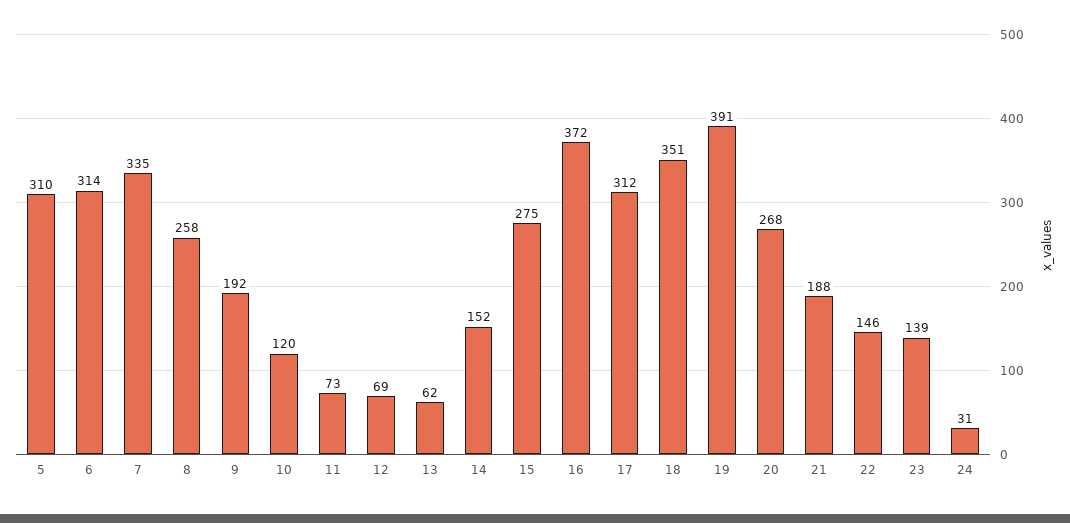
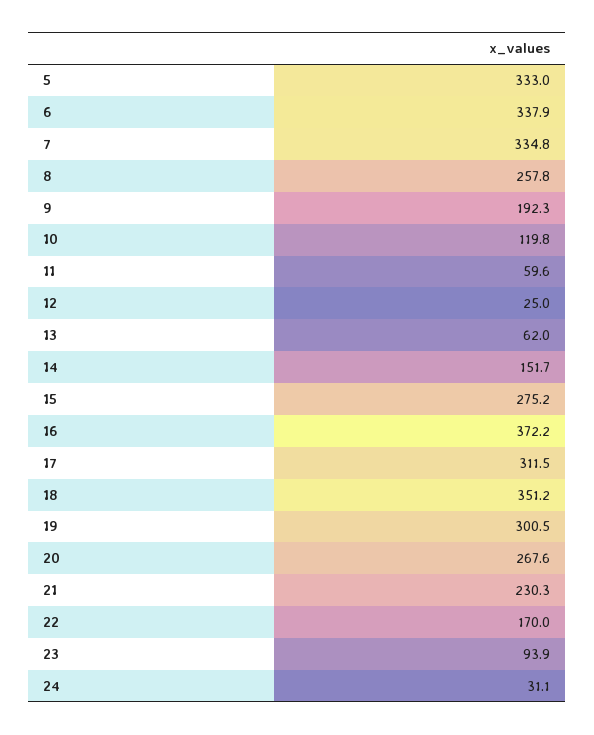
5: 310 -> 333
6: 314 -> 337.9
11: 73 -> 59.6
12: 69 -> 25
19: 391 -> 300.5
21: 188 -> 230.3
22: 146 -> 170
23: 139 -> 93.9

